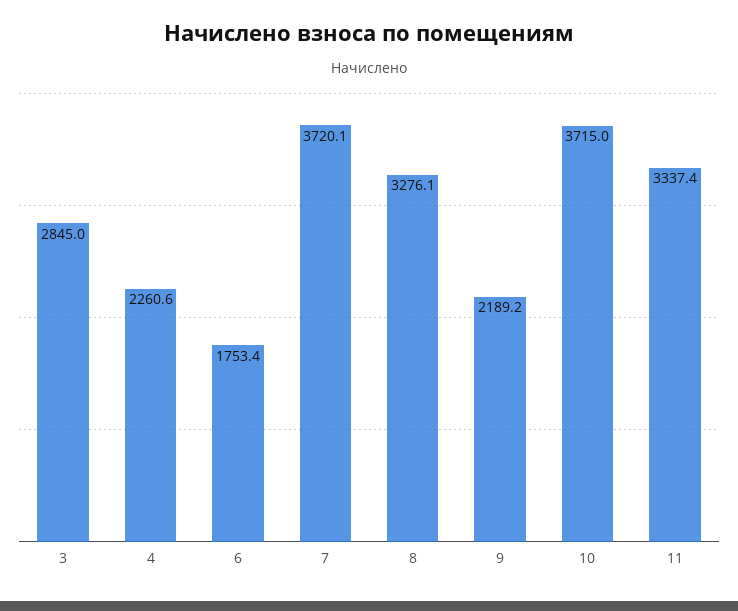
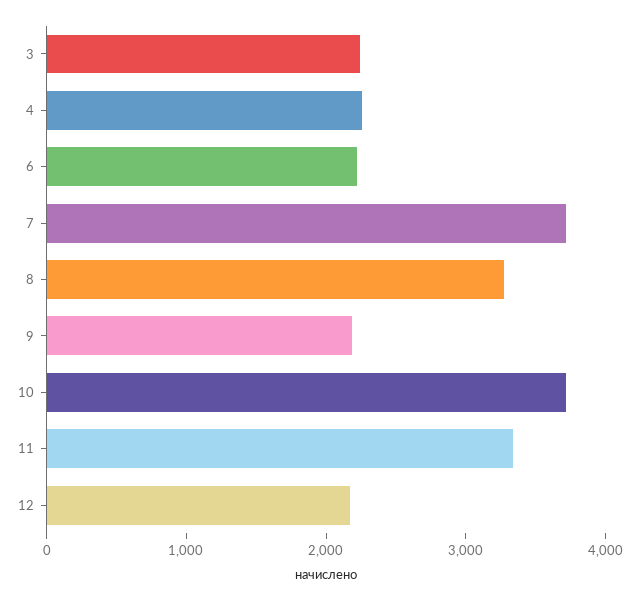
3: 2845 -> 2200
6: 1753.4 -> 2200
12: none -> 2200

